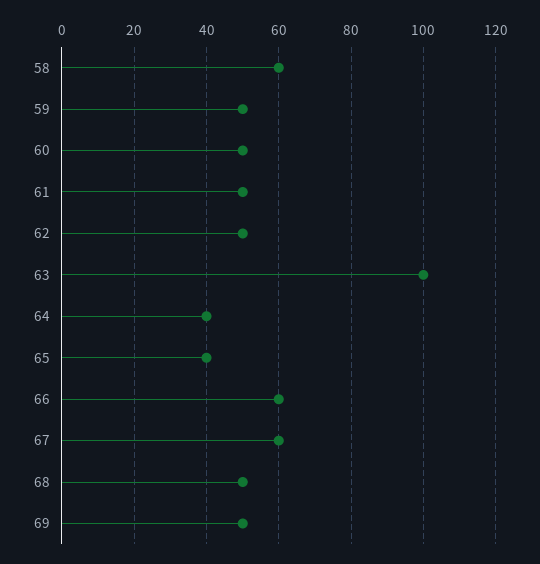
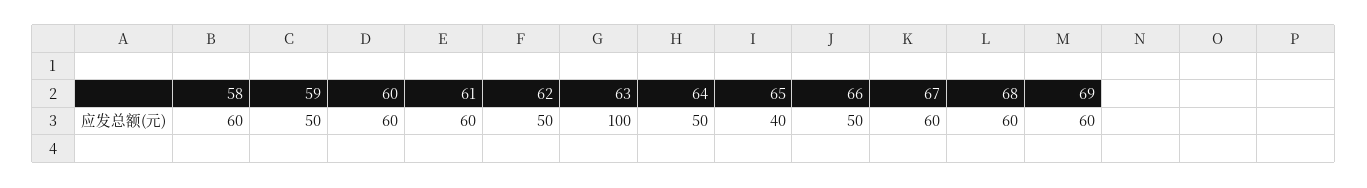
60: 50 -> 60
61: 50 -> 60
64: 40 -> 50
66: 60 -> 50
68: 50 -> 60
69: 50 -> 60

